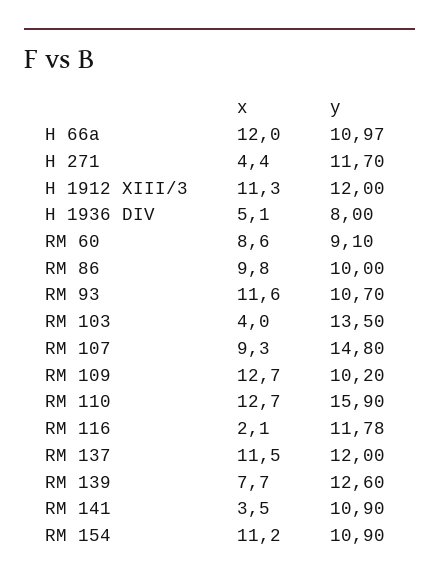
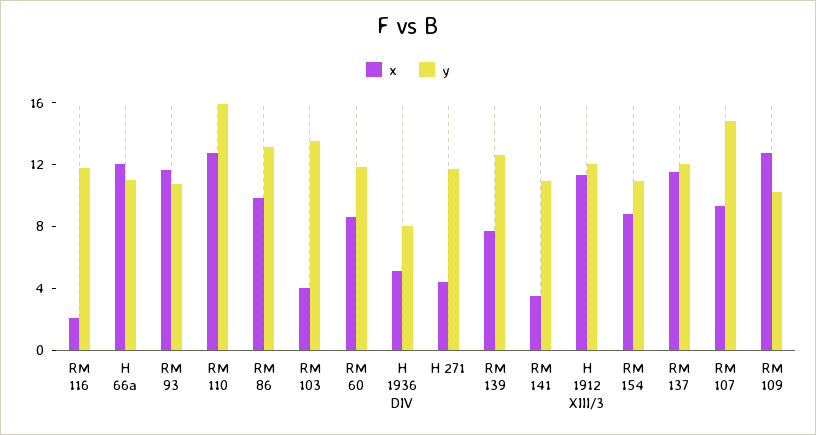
y, RM 60: 9.1 -> 12
y, RM 86: 10 -> 13
x, RM 154: 11.2 -> 9

